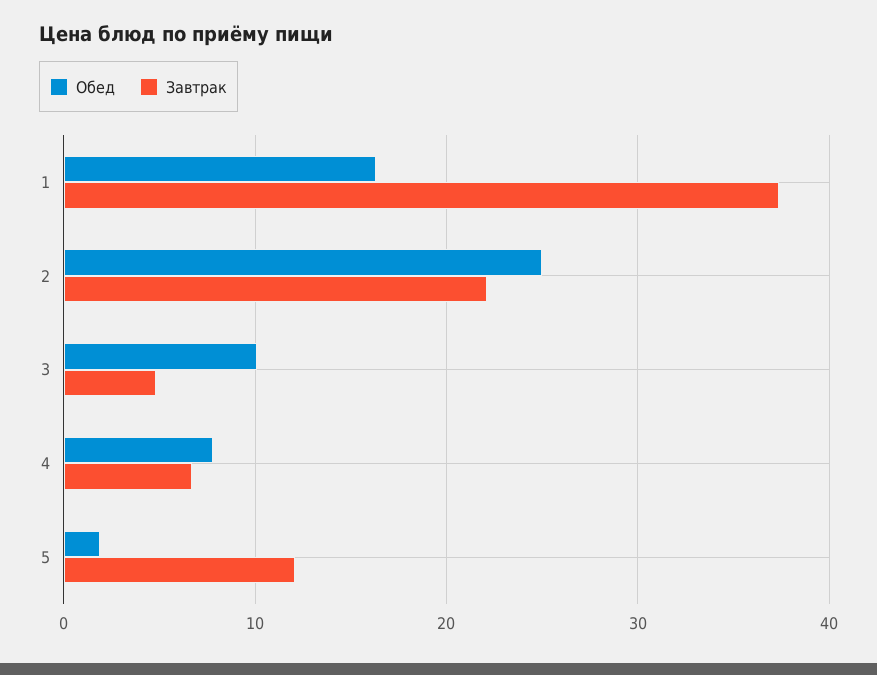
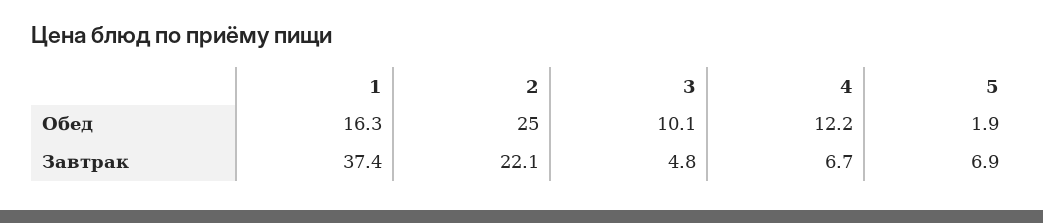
Обед, 4: 8 -> 12.2
Завтрак, 5: 12 -> 6.9

